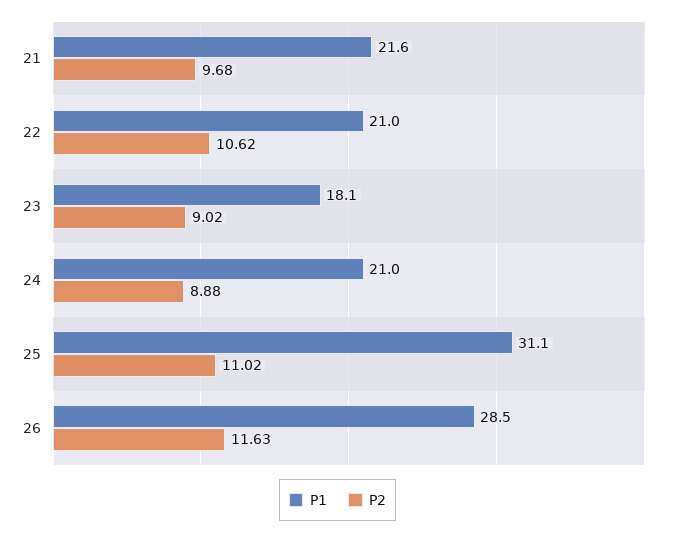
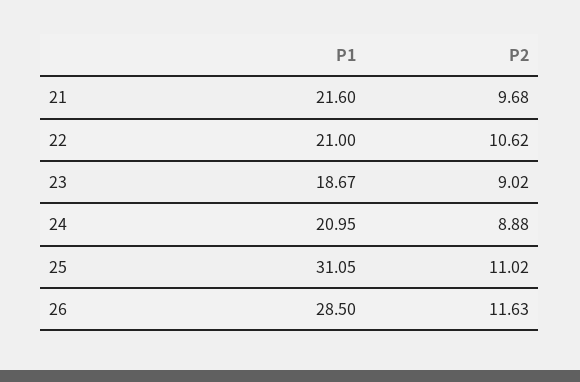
P1, 23: 18.1 -> 18.67

